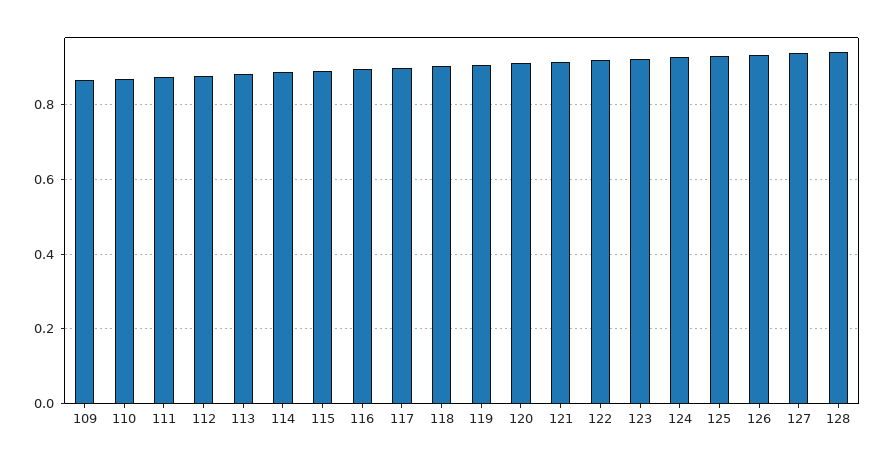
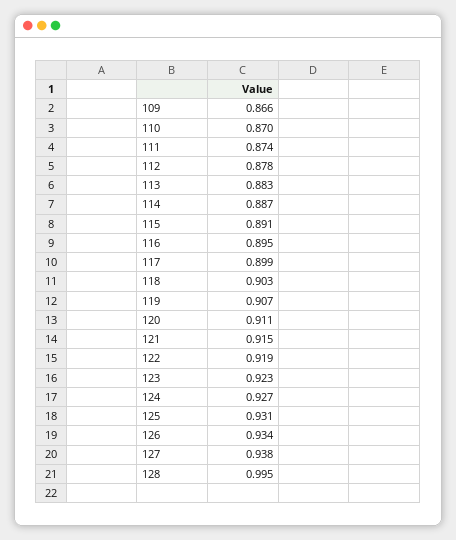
128: 0.94 -> 0.995

